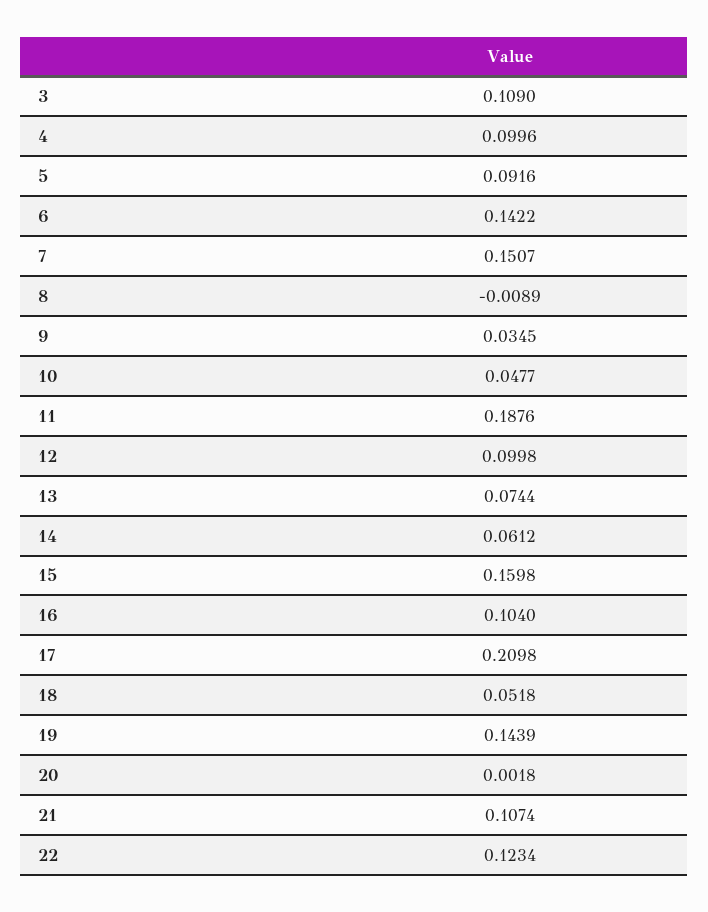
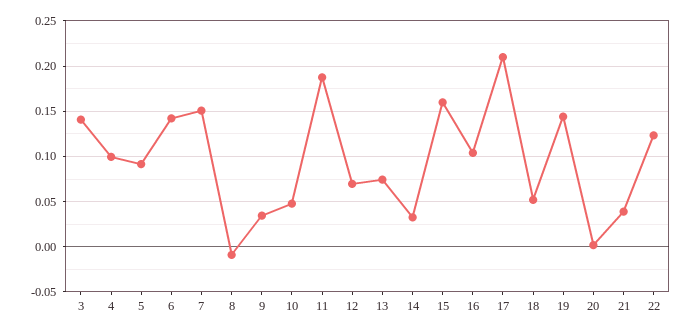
3: 0.109 -> 0.14
12: 0.0998 -> 0.07
14: 0.0612 -> 0.03
21: 0.1074 -> 0.04

